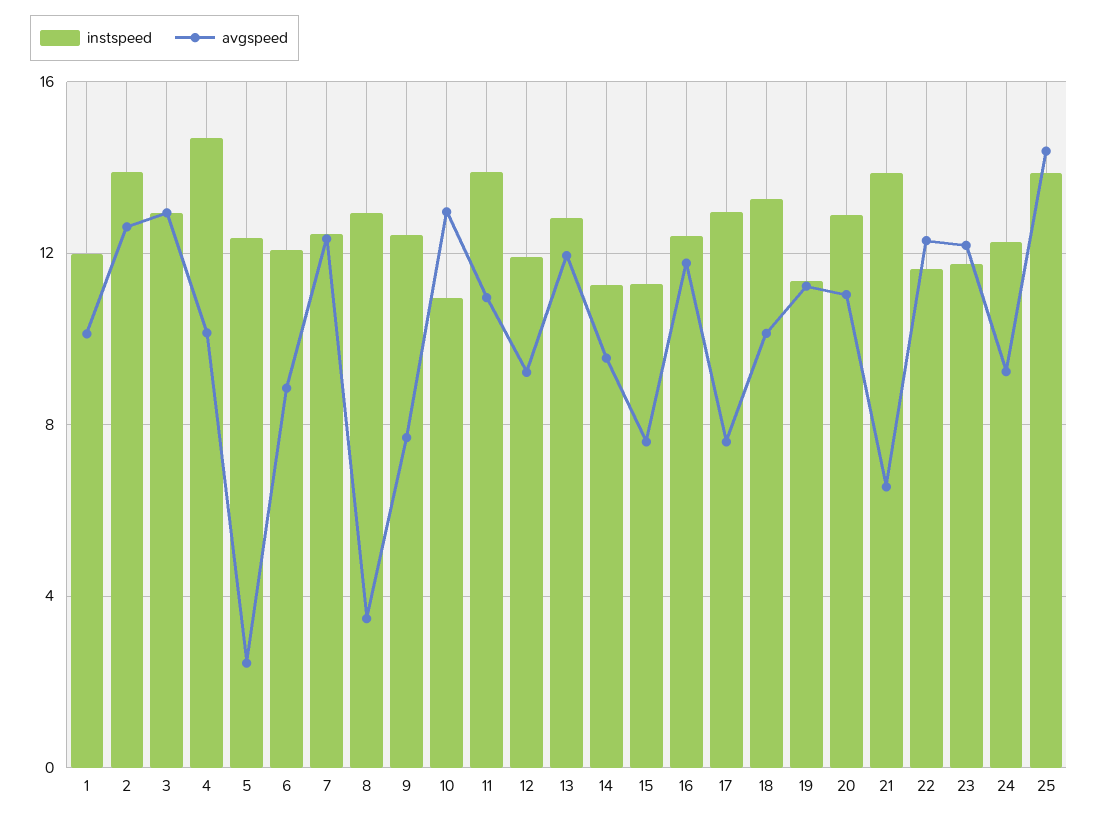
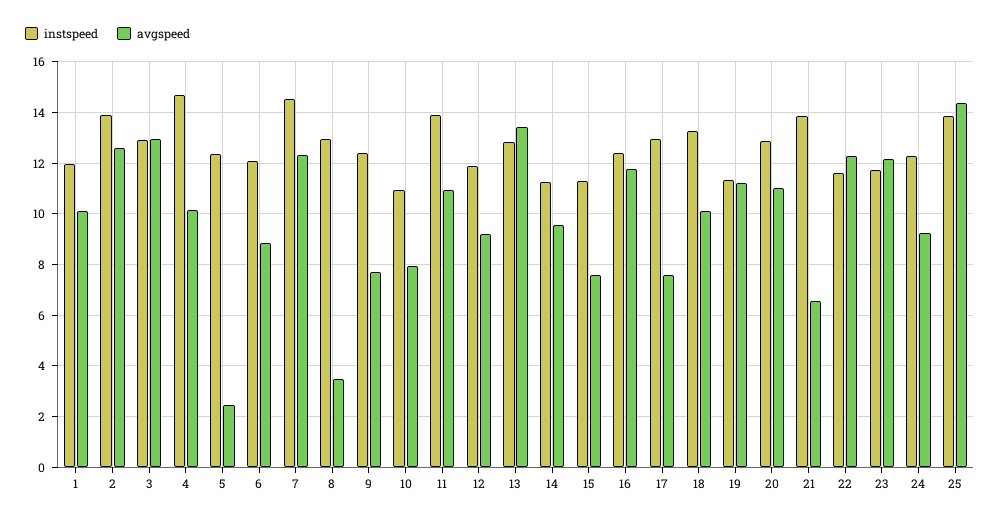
instspeed, 7: 12.5 -> 14.5
avgspeed, 10: 13 -> 8
avgspeed, 13: 12 -> 13.5

